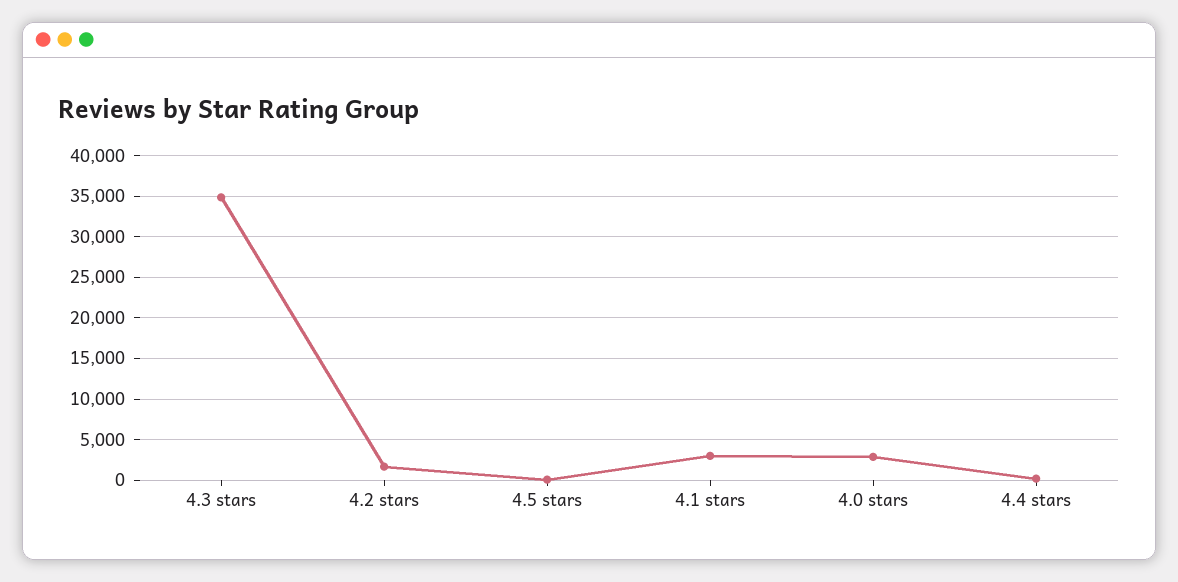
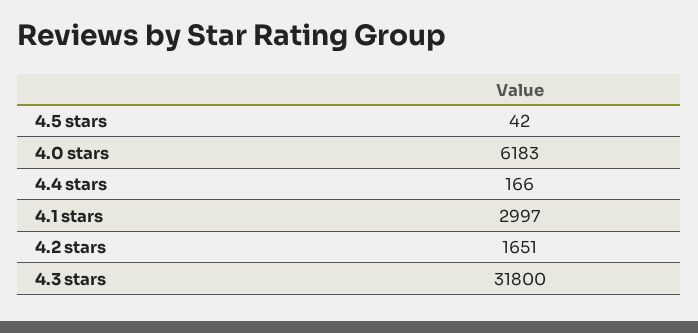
4.3 stars: 35000 -> 31800
4.0 stars: 3000 -> 6183

